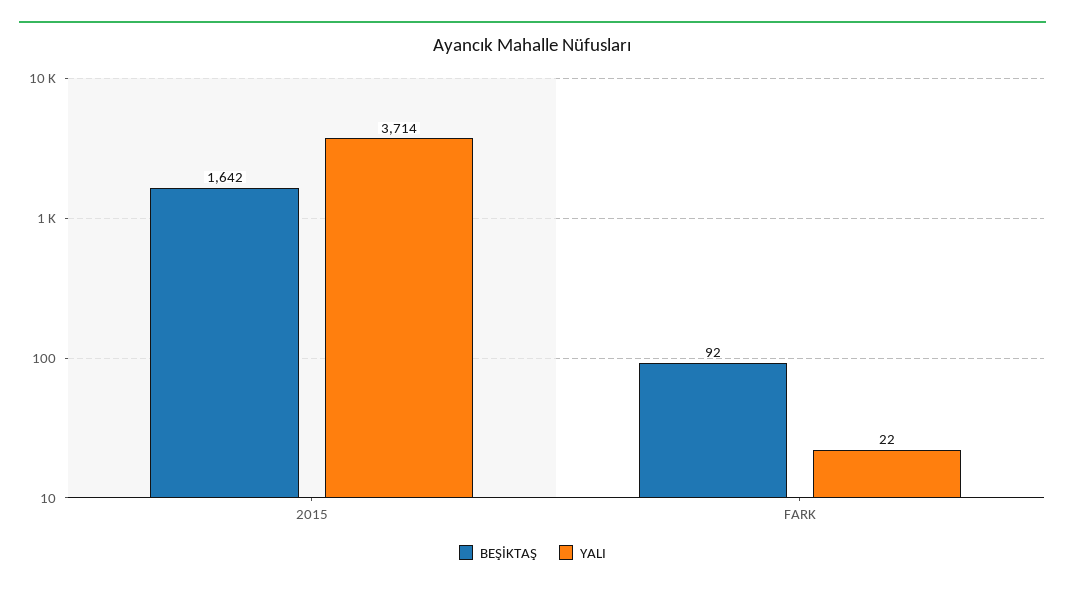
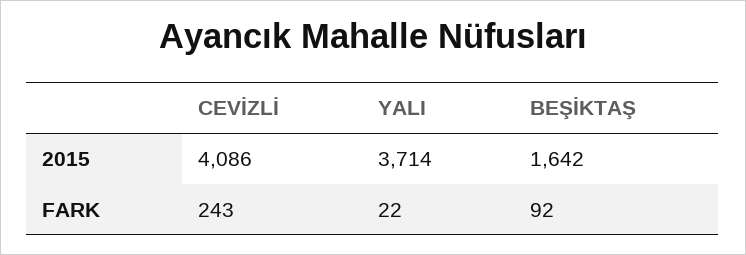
CEVİZLİ, 2015: none -> 4086
CEVİZLİ, FARK: none -> 243

